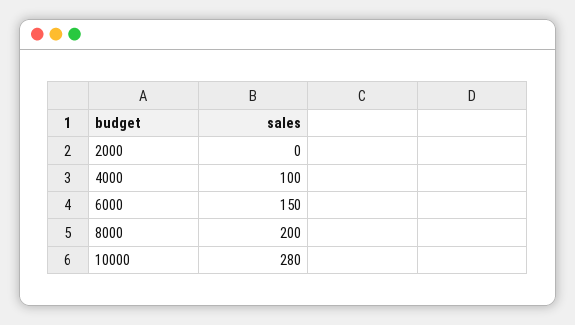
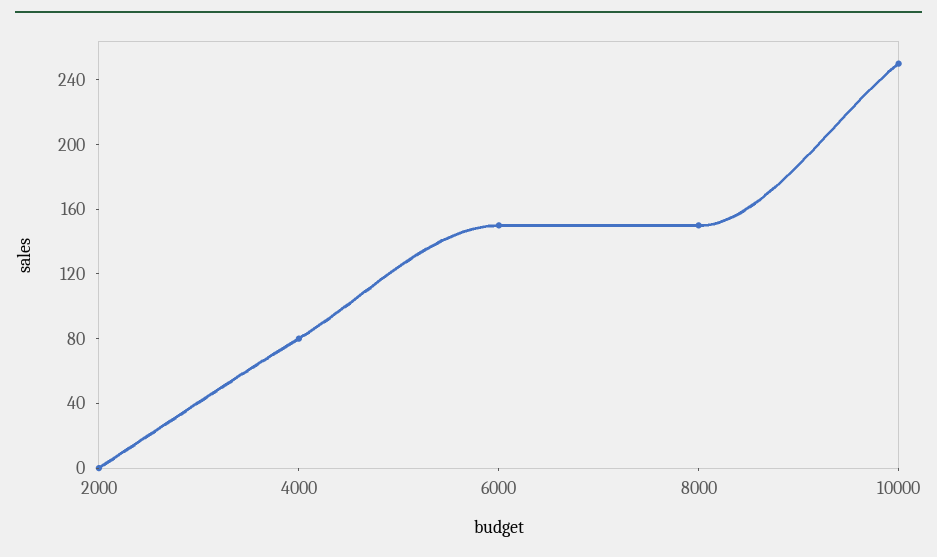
4000: 100 -> 80
8000: 200 -> 150
10000: 280 -> 250

